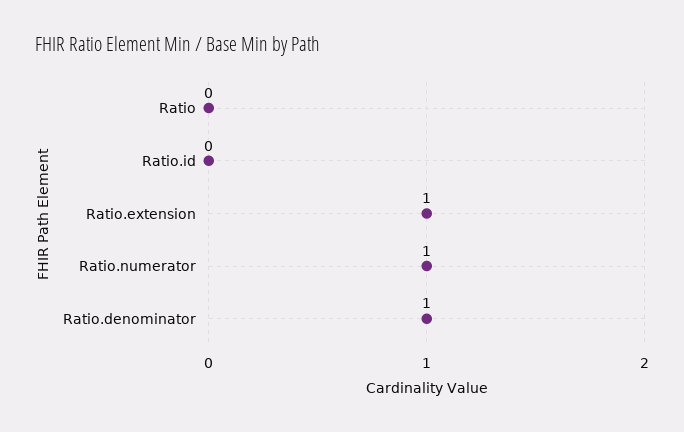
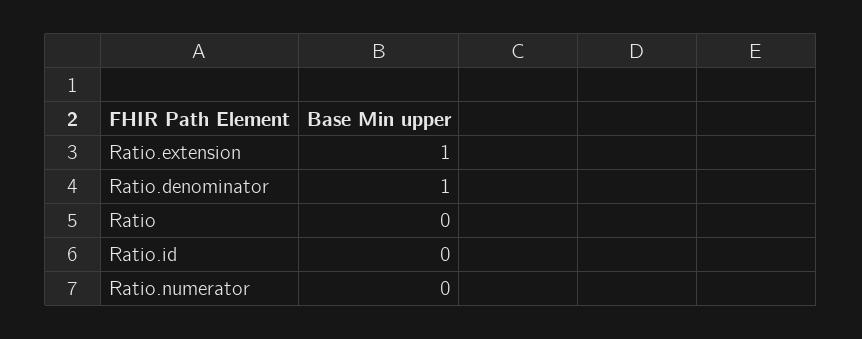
Ratio.numerator: 1 -> 0

